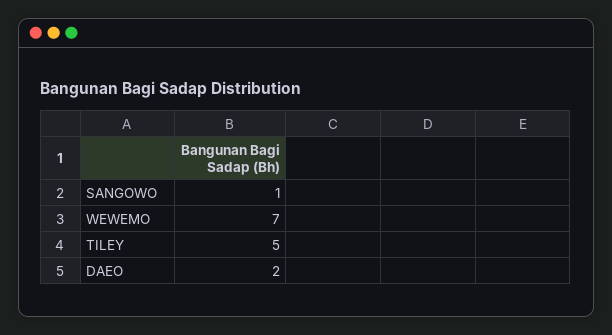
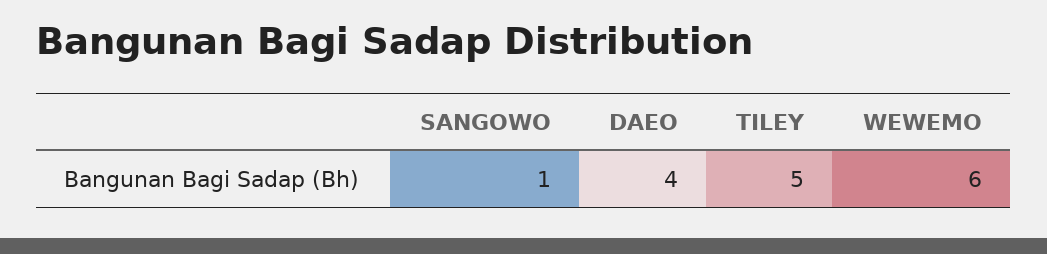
WEWEMO: 7 -> 6
DAEO: 2 -> 4

